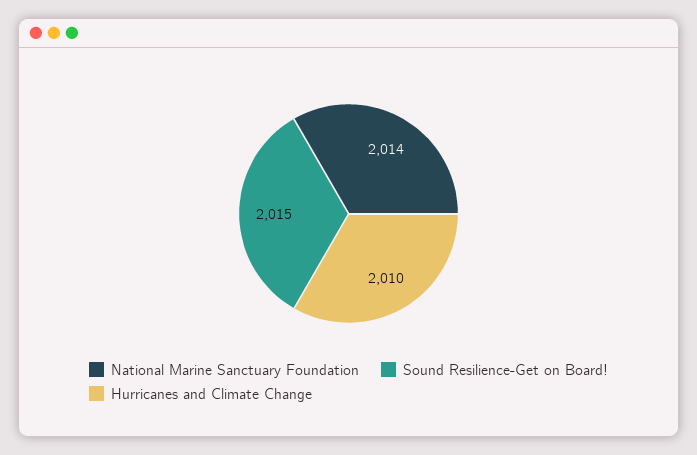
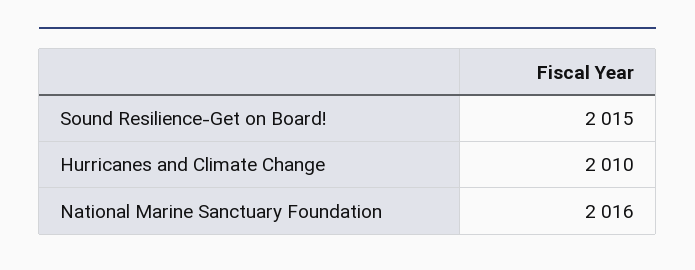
National Marine Sanctuary Foundation: 2014 -> 2016

